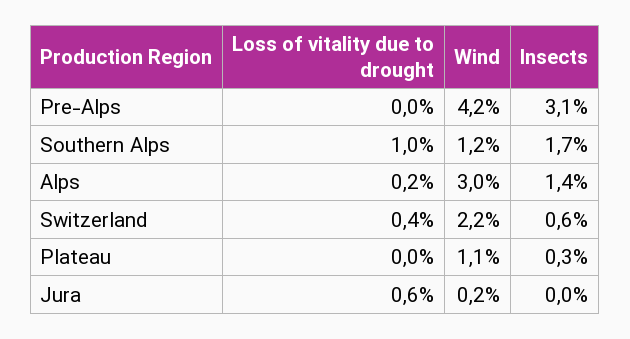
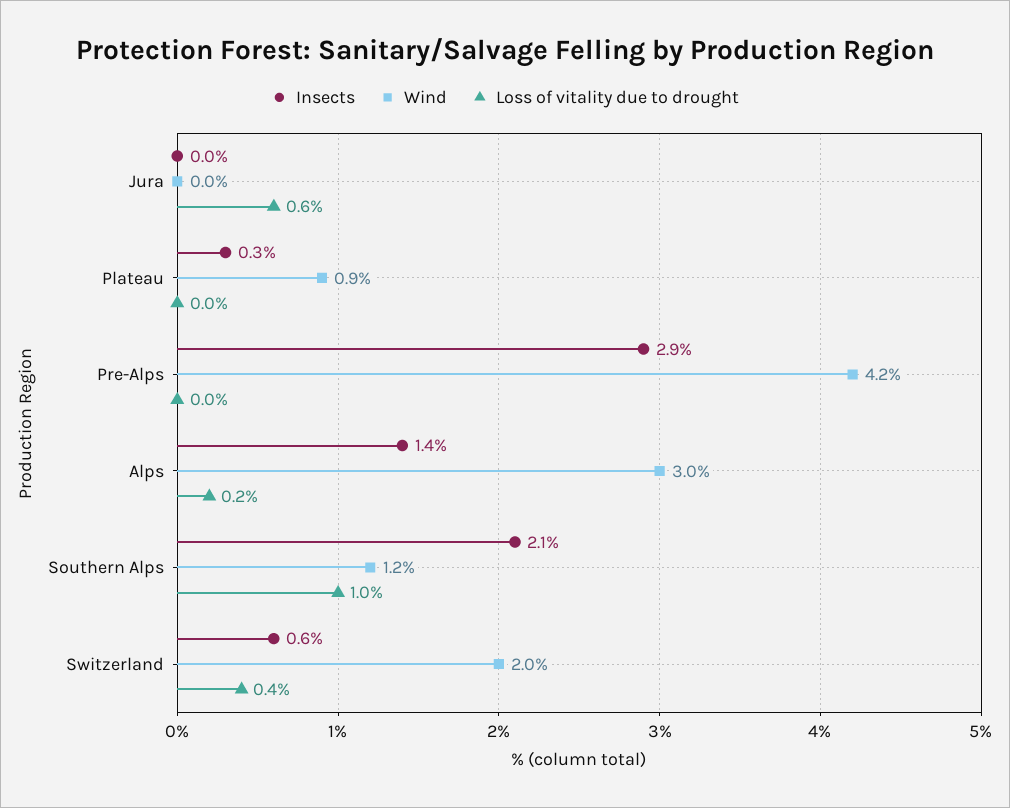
Insects, Pre-Alps: 3.1 -> 2.9
Insects, Southern Alps: 1.7 -> 2.1
Wind, Switzerland: 2.2 -> 2
Wind, Plateau: 1.1 -> 0.9
Wind, Jura: 0.2 -> 0

